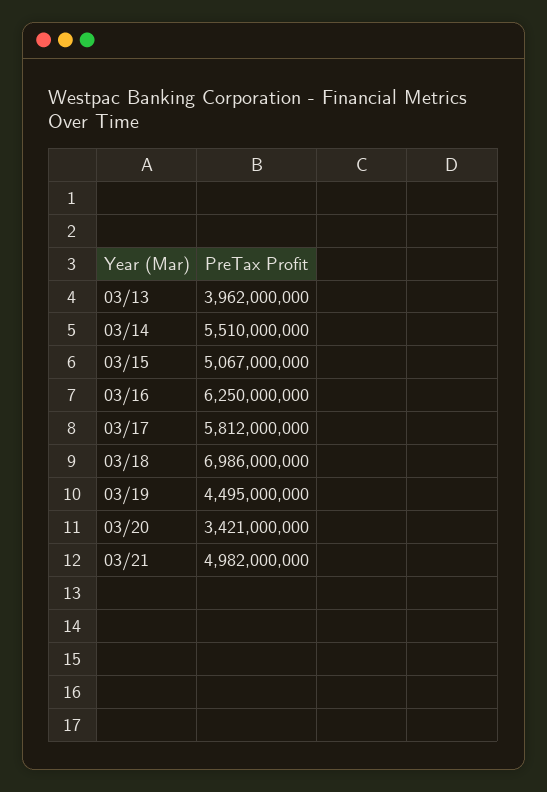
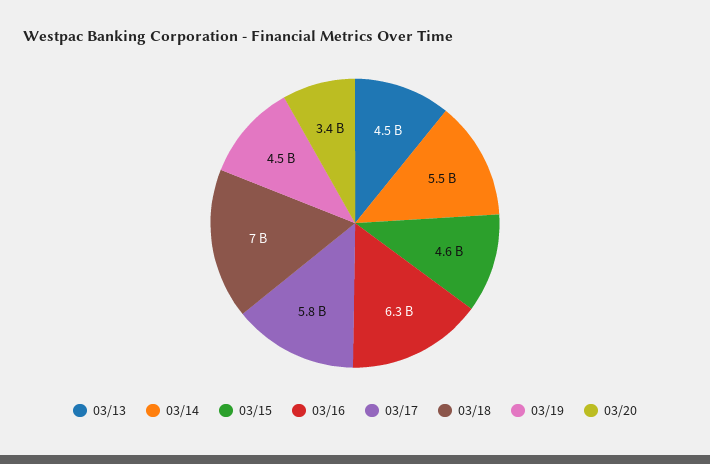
03/13: 3962000000 -> 4500000000
03/15: 5067000000 -> 4600000000
03/21: 4982000000 -> none

